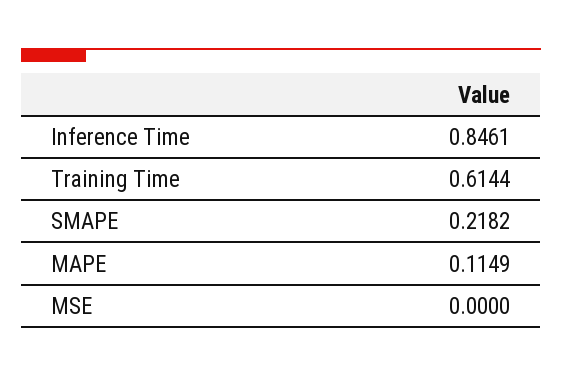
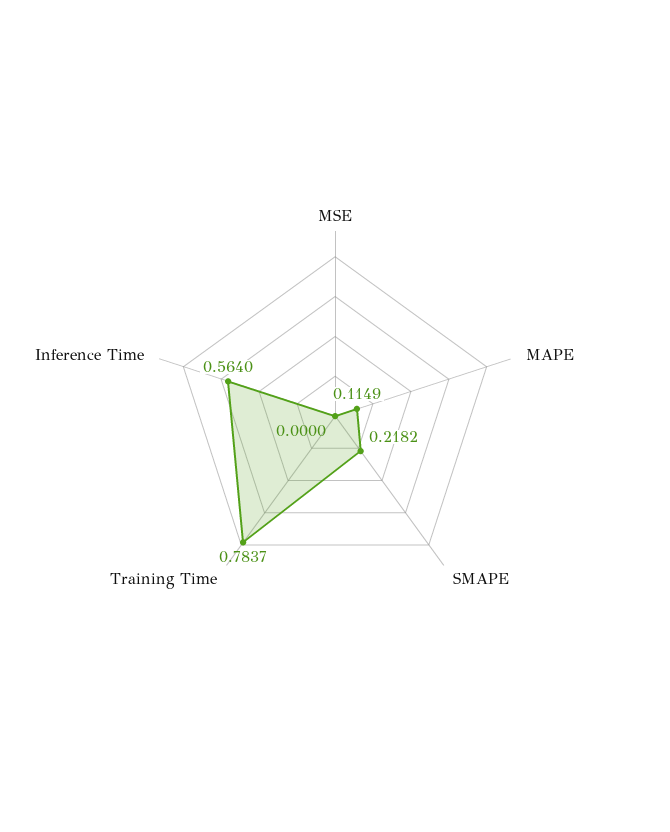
Inference Time: 0.8461 -> 0.564
Training Time: 0.6144 -> 0.7837

